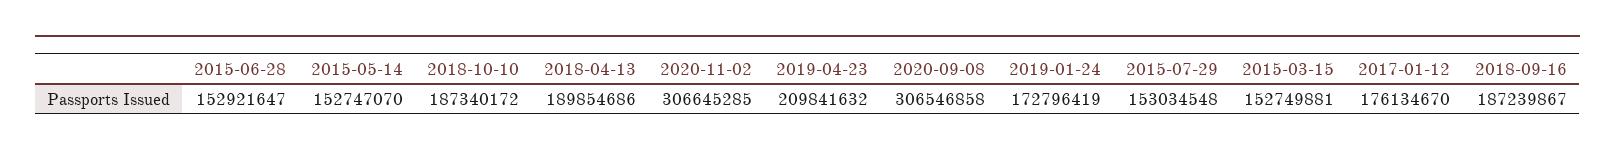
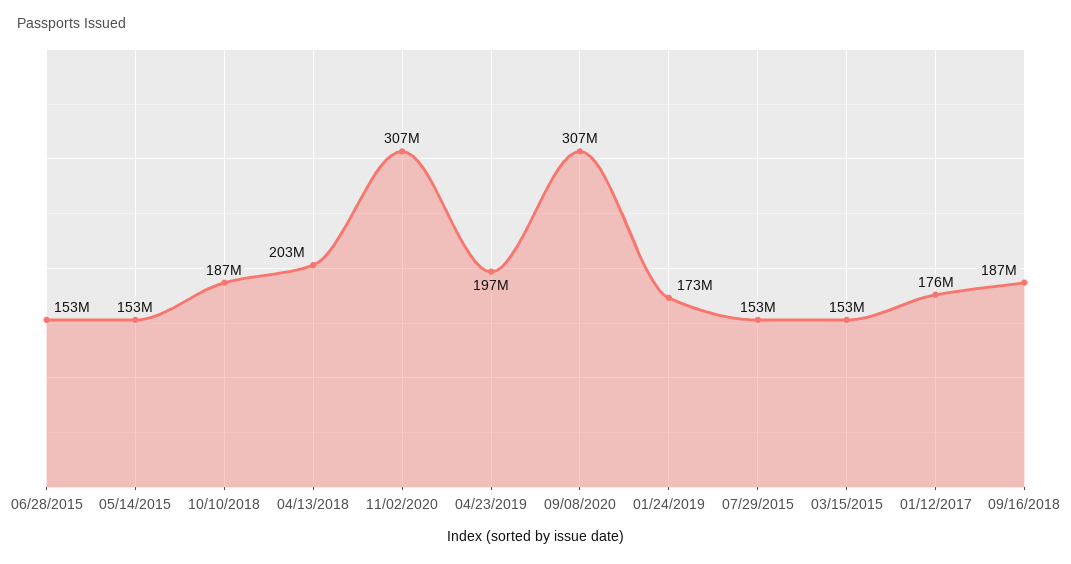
2018-04-13: 189854686 -> 203000000
2019-04-23: 209841632 -> 197000000

